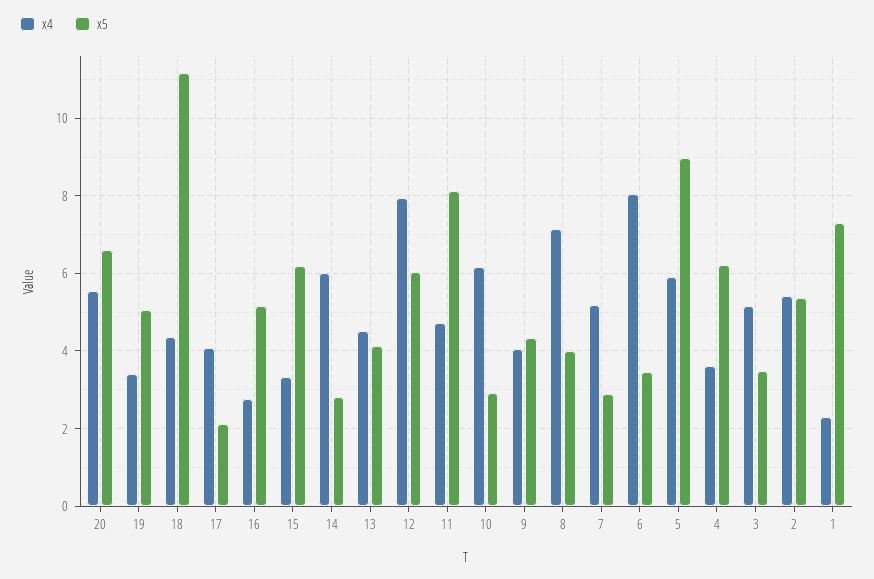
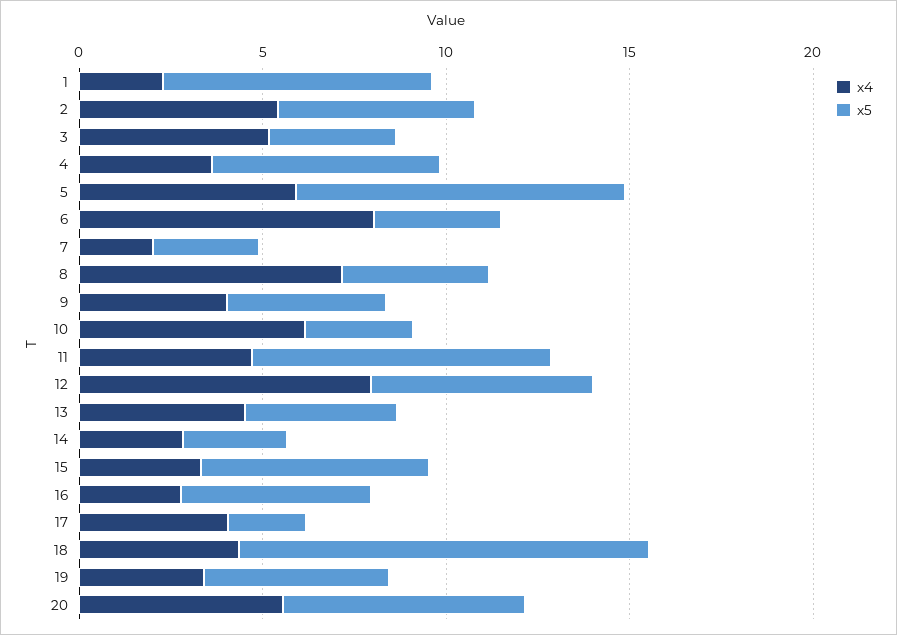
x4, 14: 6 -> 3
x4, 7: 5.2 -> 2

